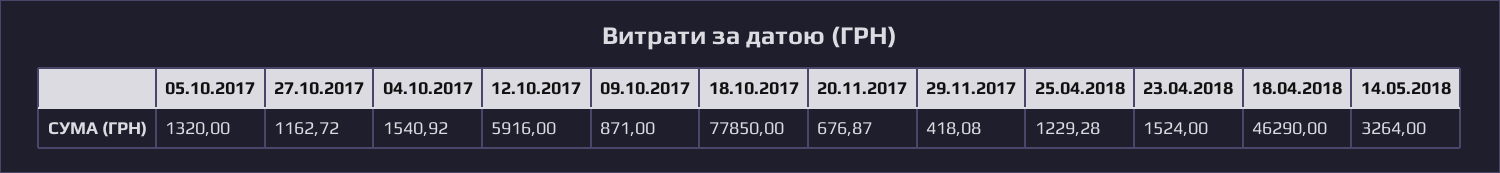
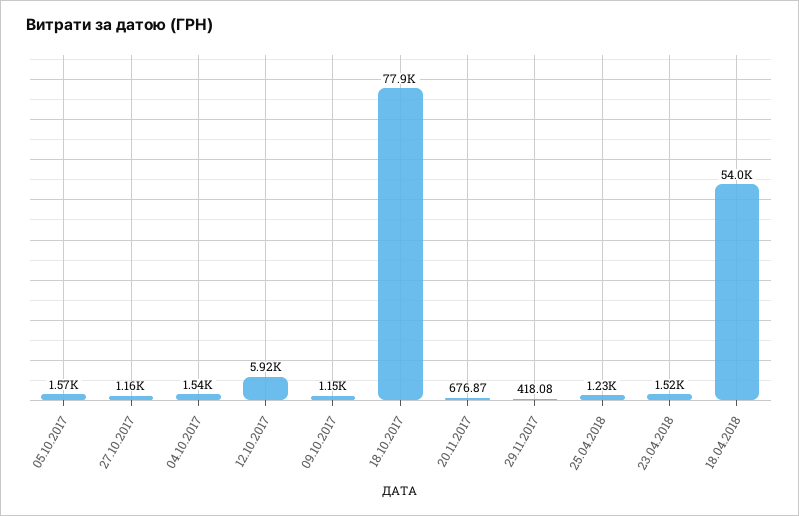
05.10.2017: 1320 -> 1570
09.10.2017: 871 -> 1150
18.04.2018: 46290 -> 54000
14.05.2018: 3264 -> none

